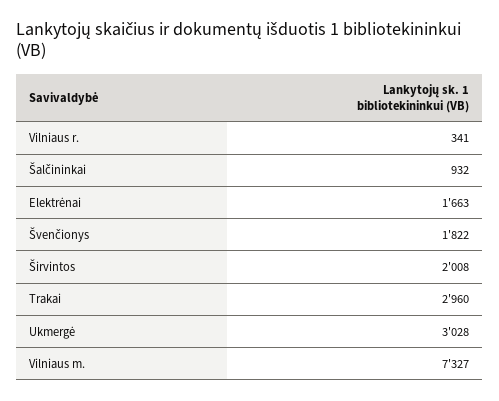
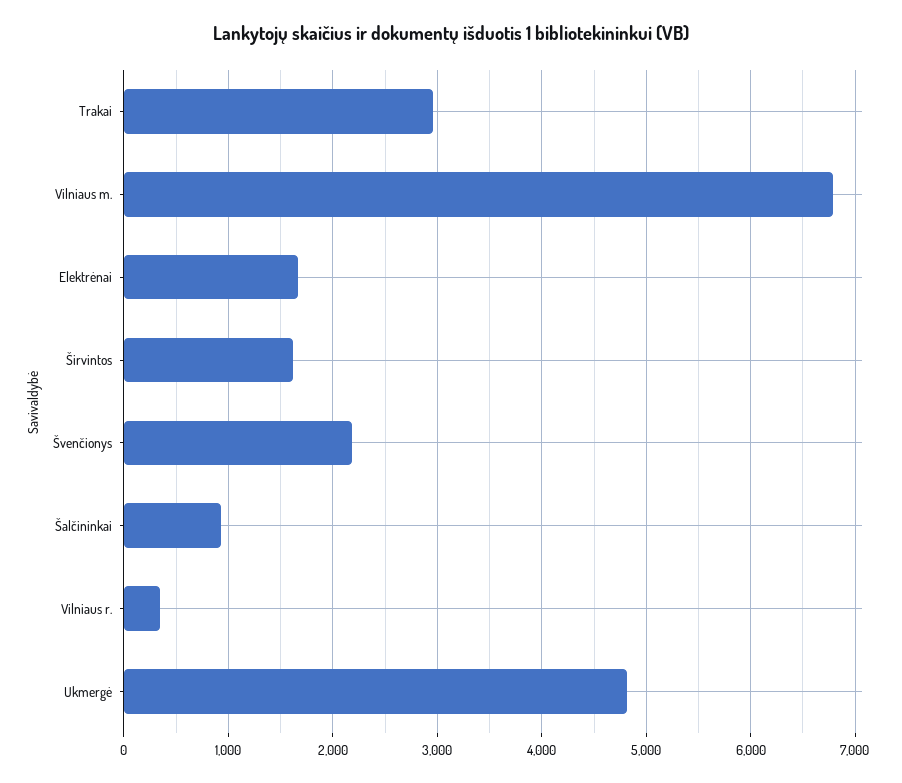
Švenčionys: 1822 -> 2200
Širvintos: 2008 -> 1600
Ukmergė: 3028 -> 4800
Vilniaus m.: 7327 -> 6800

